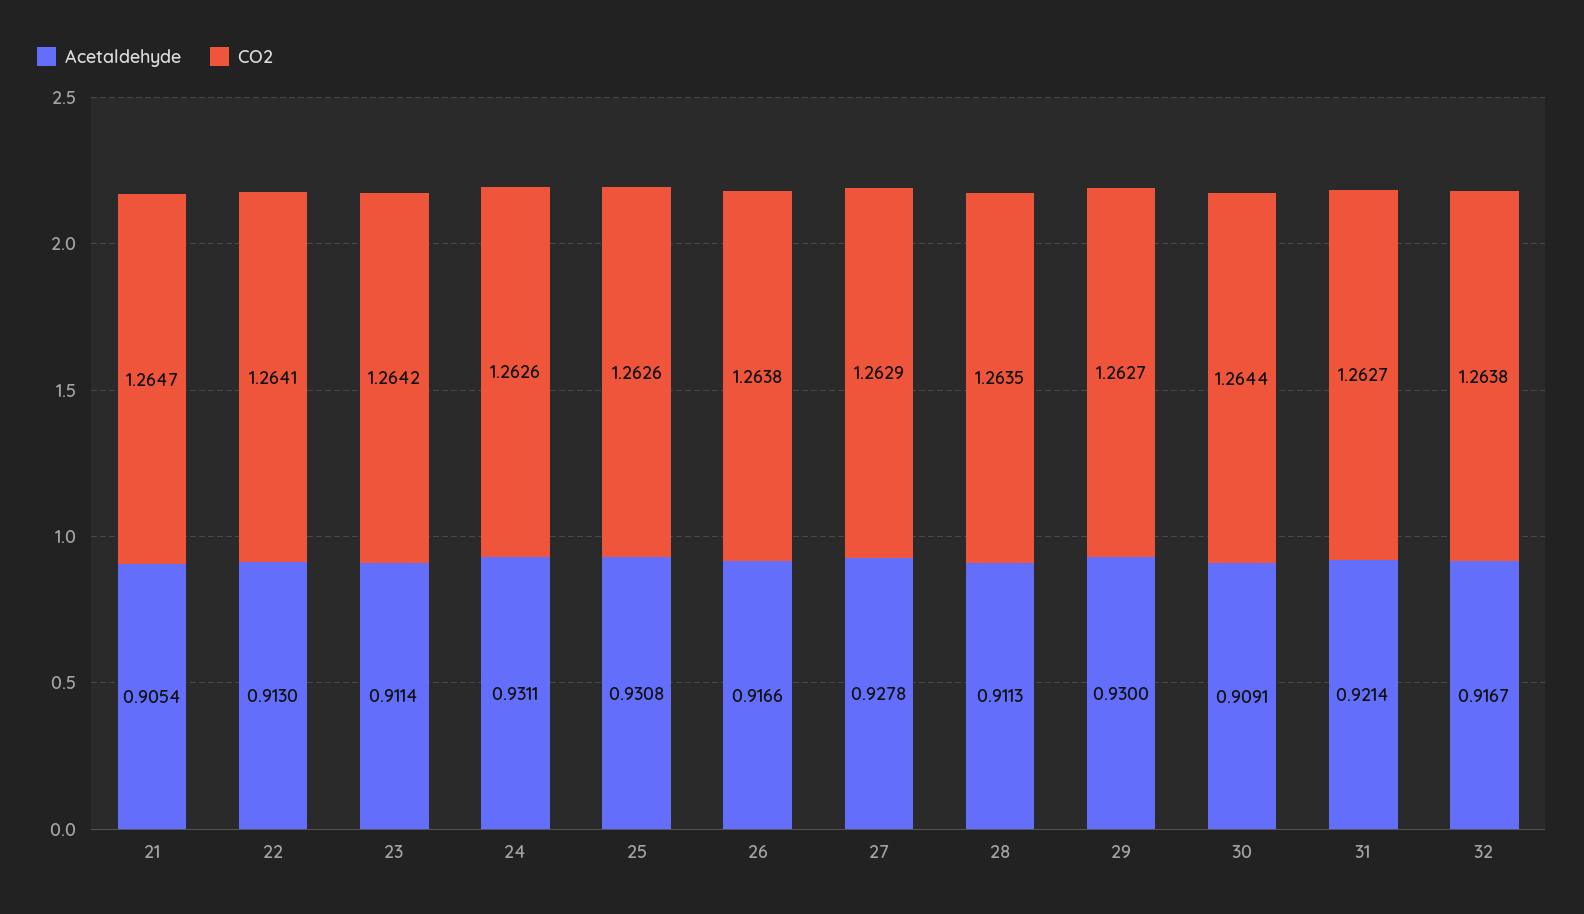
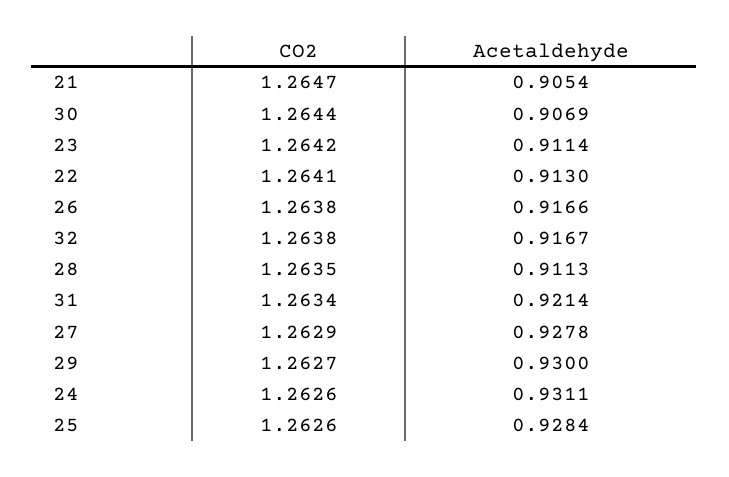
Acetaldehyde, 25: 0.9308 -> 0.9284
Acetaldehyde, 30: 0.9091 -> 0.9069
CO2, 31: 1.2627 -> 1.2634

